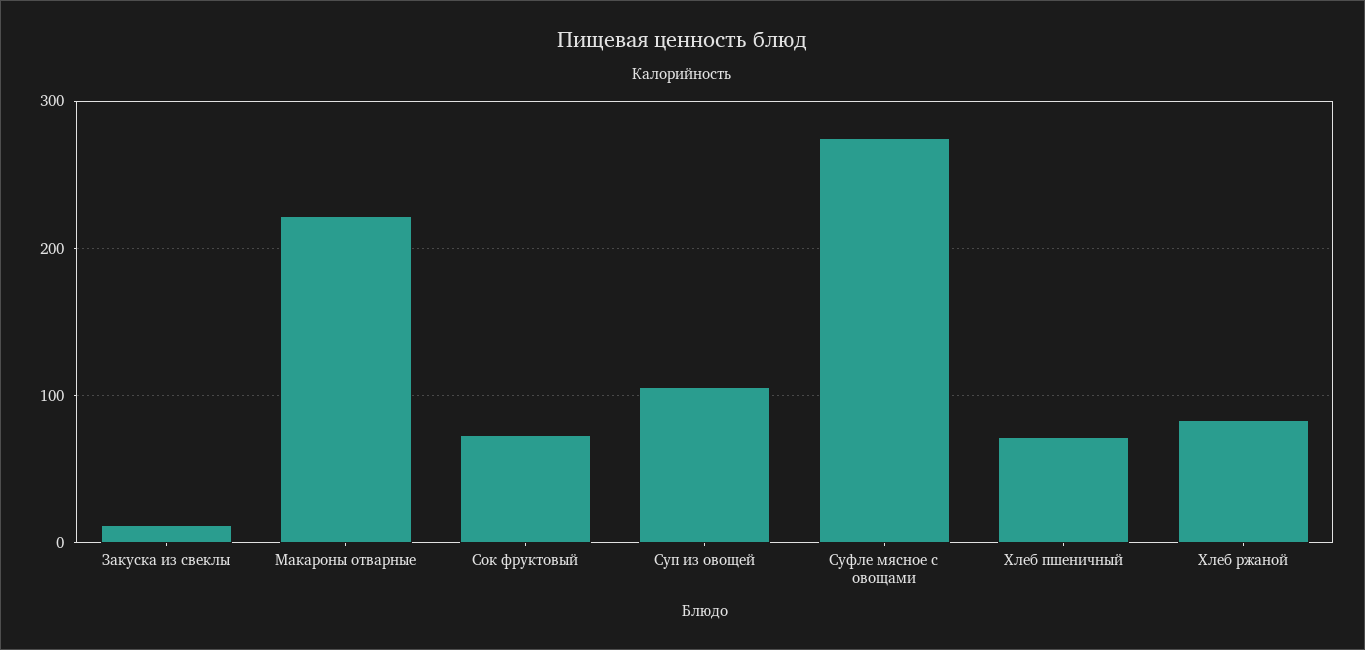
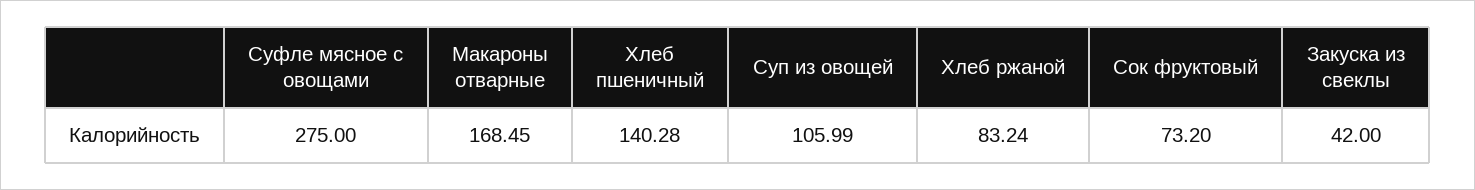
Закуска из свеклы: 10 -> 42
Макароны отварные: 220 -> 168.45
Хлеб пшеничный: 70 -> 140.28

